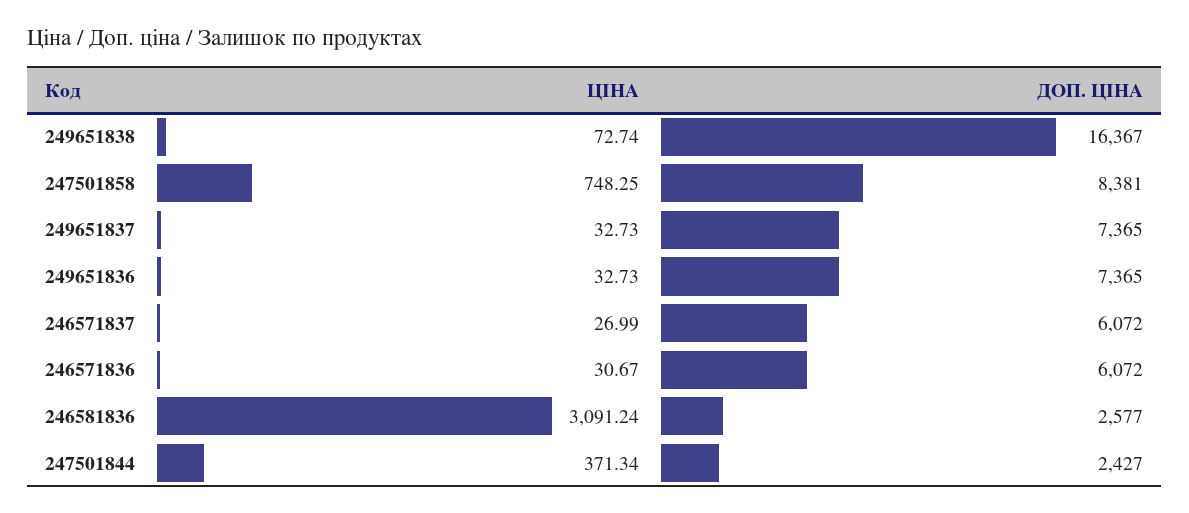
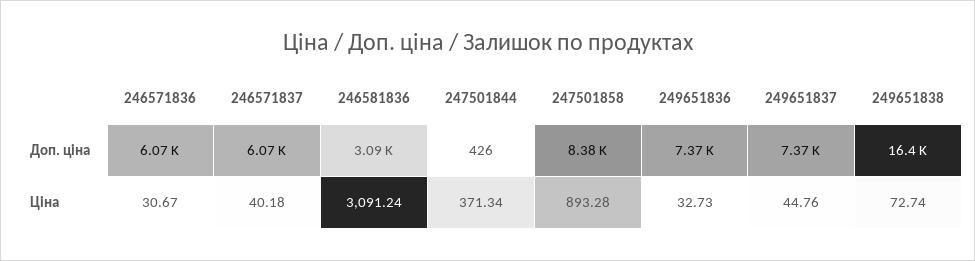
ЦІНА, 247501858: 748.25 -> 893.28
ЦІНА, 249651837: 32.73 -> 44.76
ЦІНА, 246571837: 26.99 -> 40.18
ДОП. ЦІНА, 246581836: 2577 -> 3090
ДОП. ЦІНА, 247501844: 2427 -> 426

